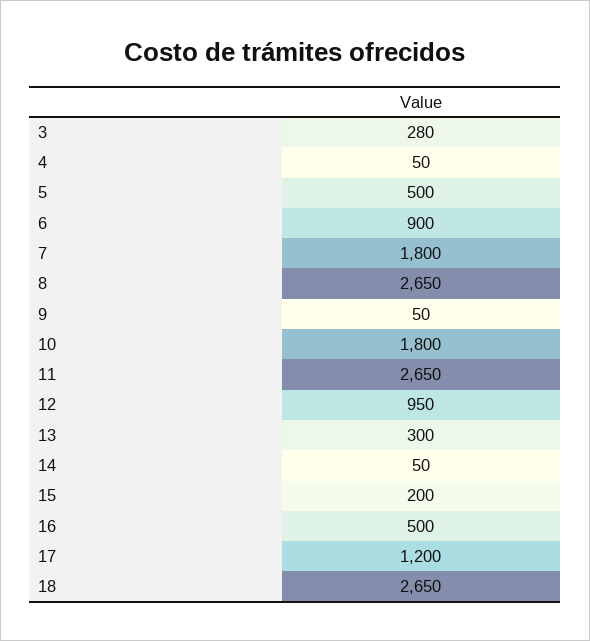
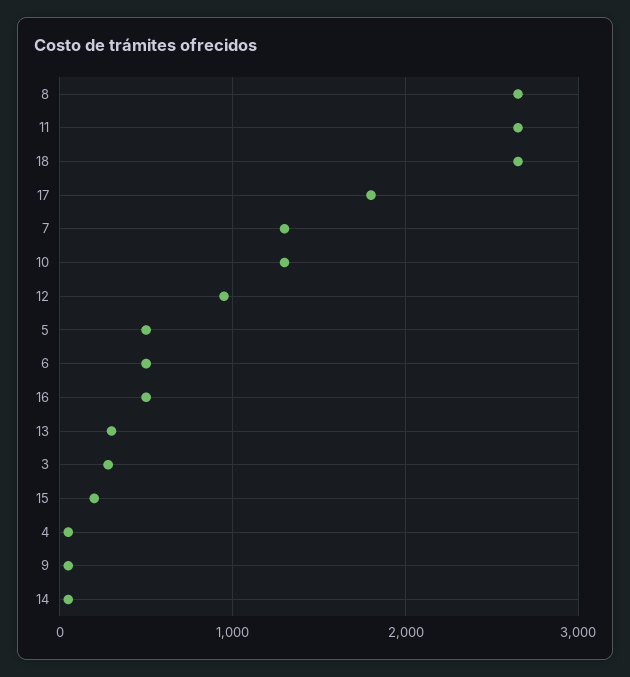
6: 900 -> 500
7: 1800 -> 1300
10: 1800 -> 1300
17: 1200 -> 1800

